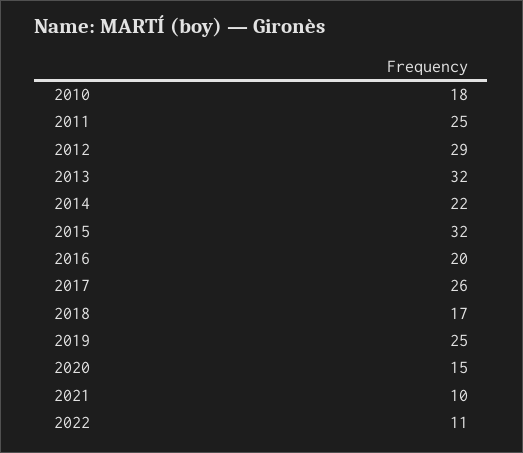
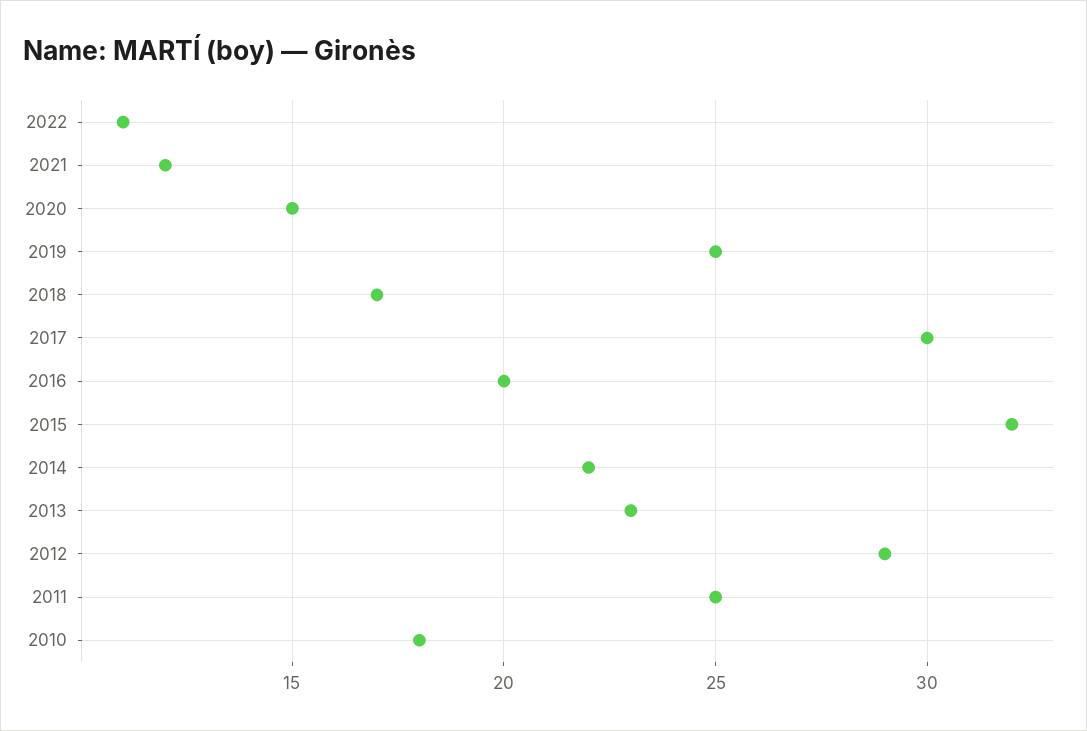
2013: 32 -> 23
2017: 26 -> 30
2021: 10 -> 12

